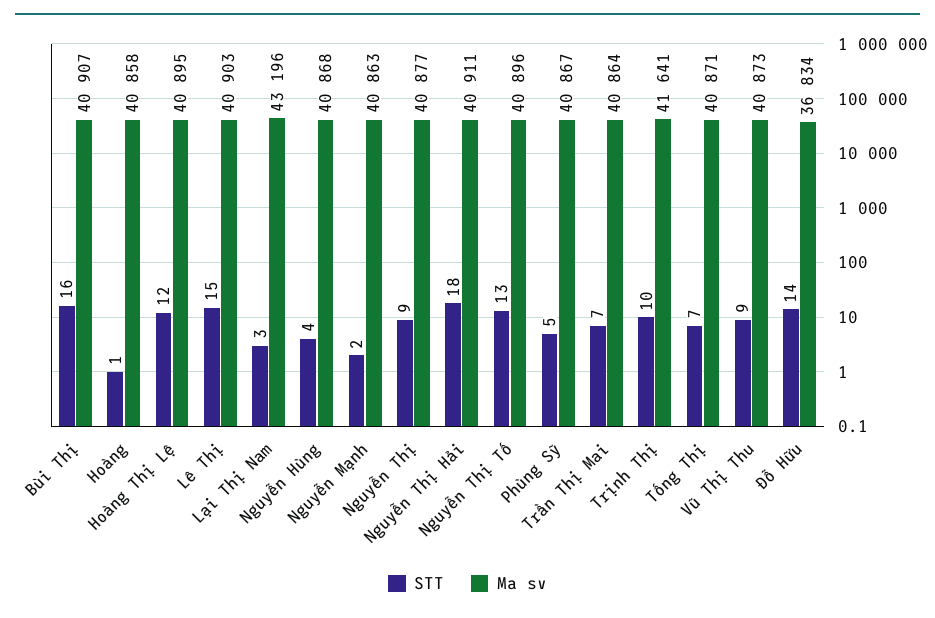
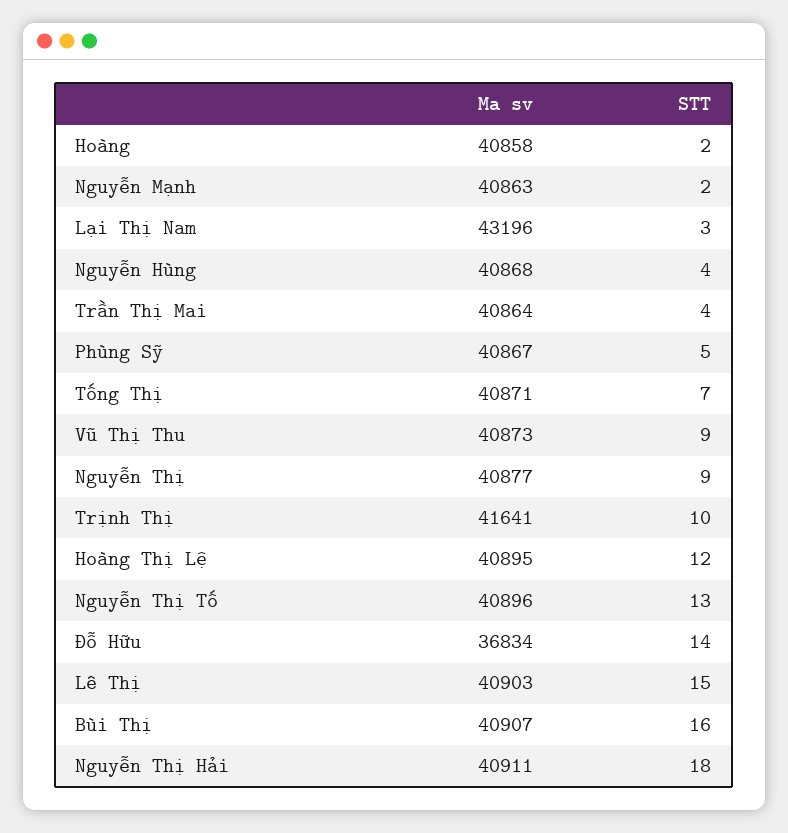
STT, Hoàng: 1 -> 2
STT, Trần Thị Mai: 7 -> 4

